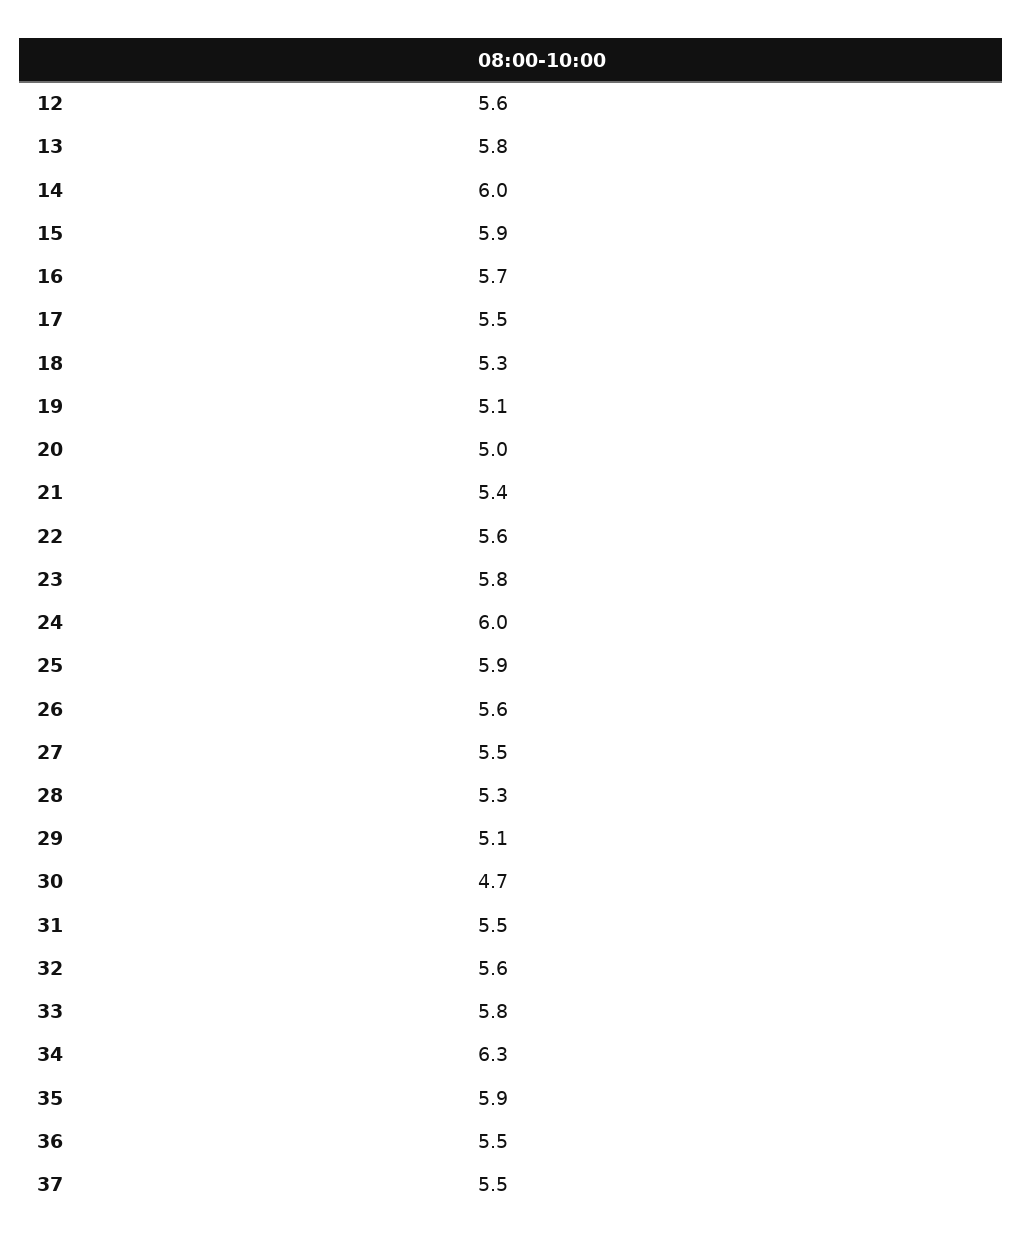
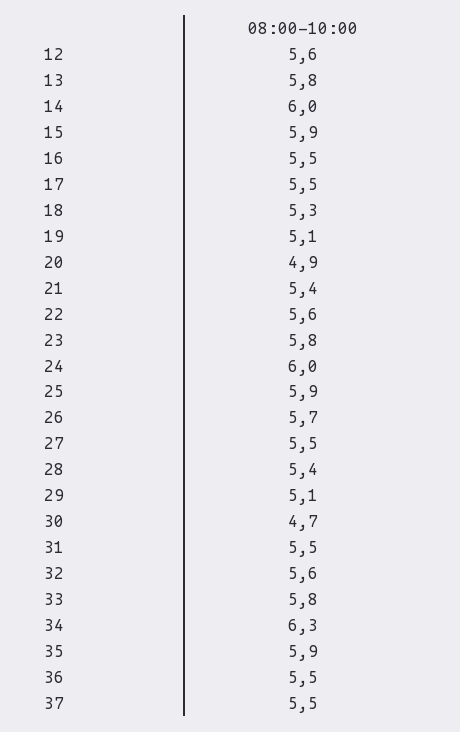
16: 5.7 -> 5.5
20: 5 -> 4.9
26: 5.6 -> 5.7
28: 5.3 -> 5.4

